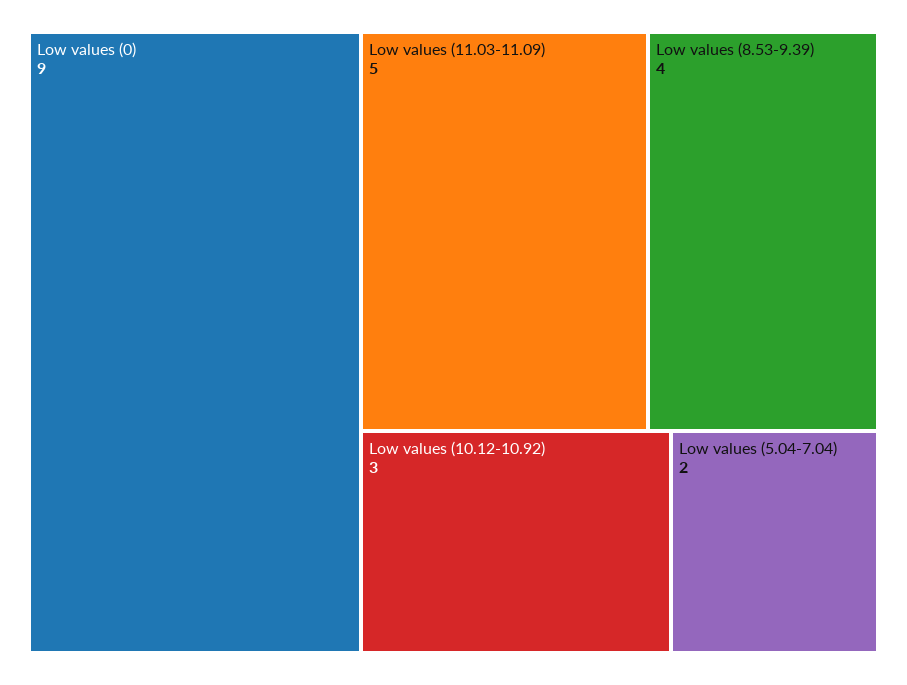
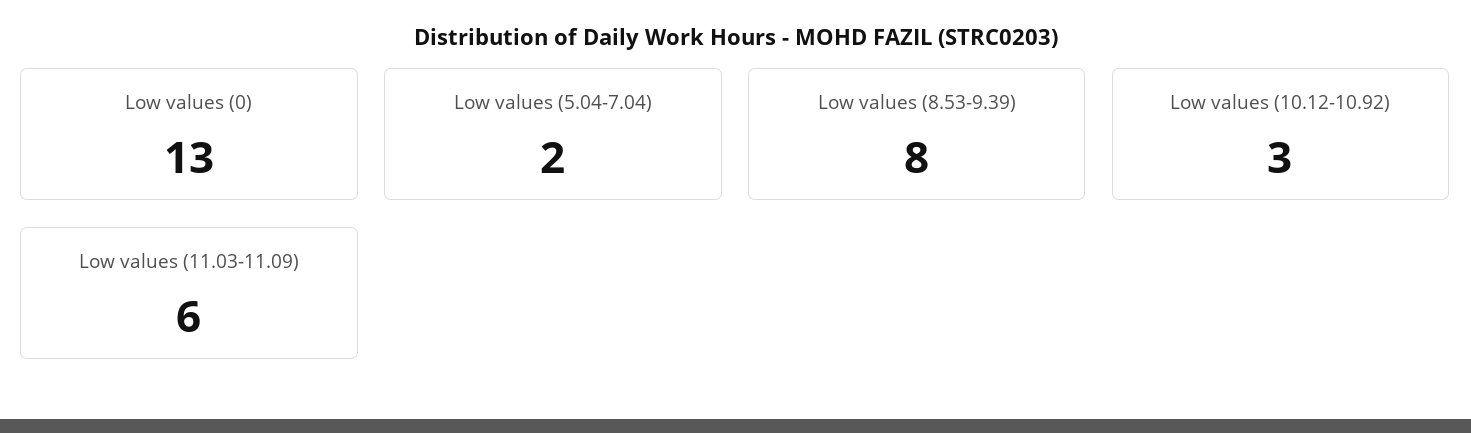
Low values (0): 9 -> 13
Low values (11.03-11.09): 5 -> 6
Low values (8.53-9.39): 4 -> 8

